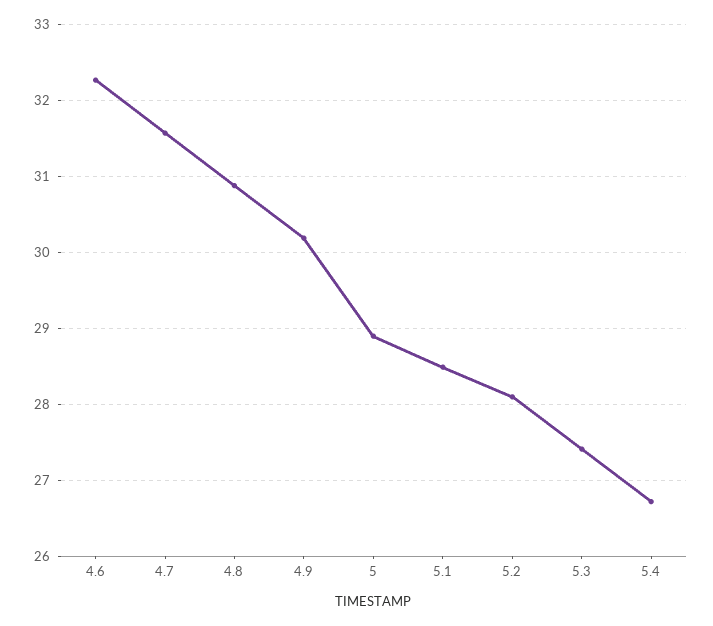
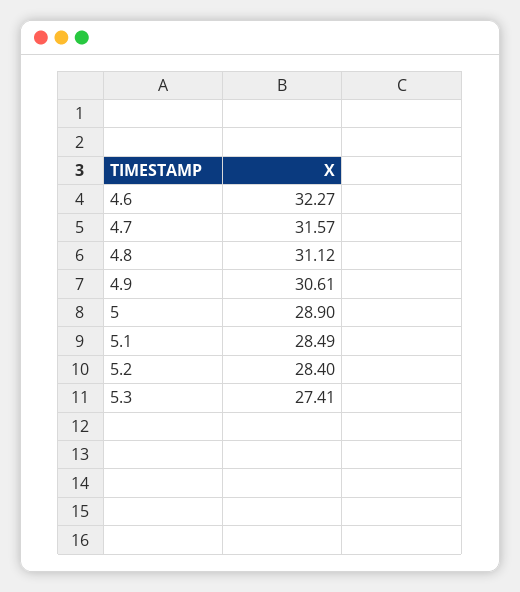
4.8: 30.9 -> 31.12
4.9: 30.2 -> 30.61
5.2: 28.1 -> 28.4
5.4: 26.7 -> none

